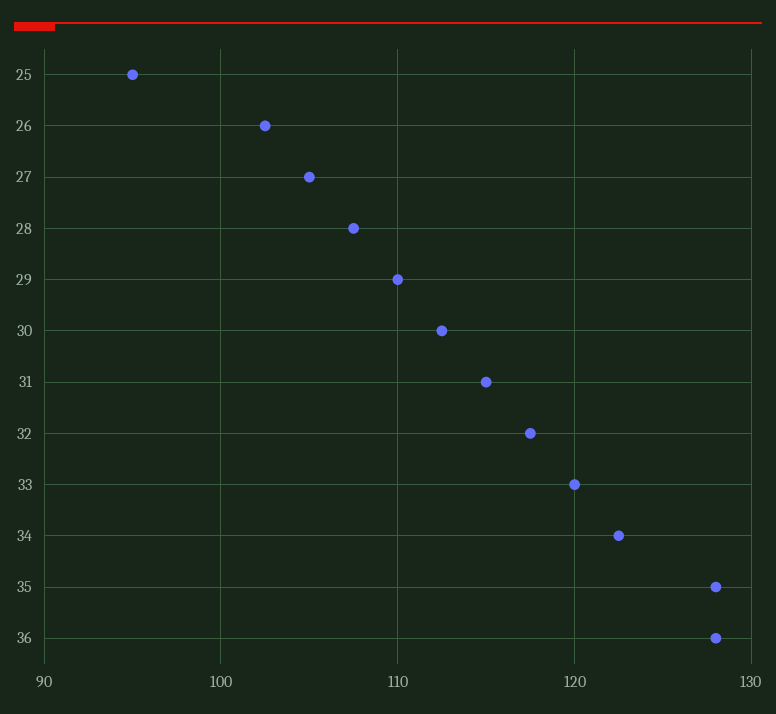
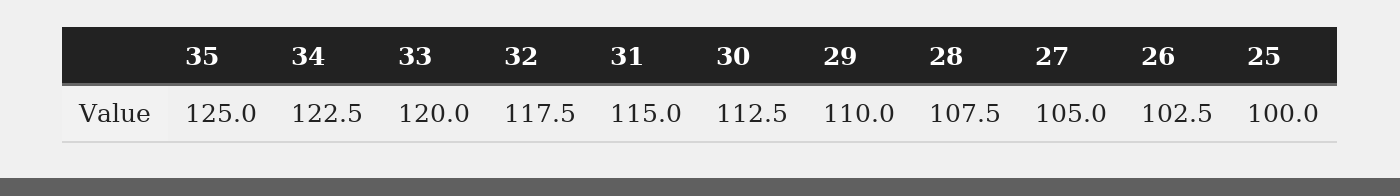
25: 95 -> 100
35: 128 -> 125
36: 128 -> none

